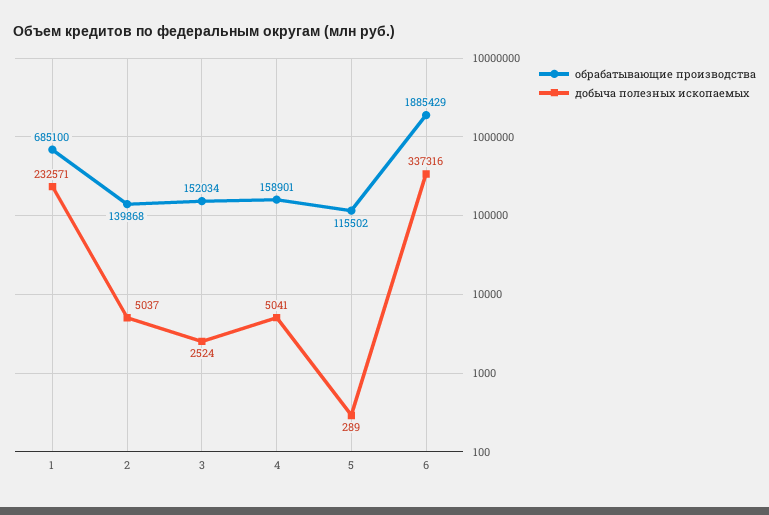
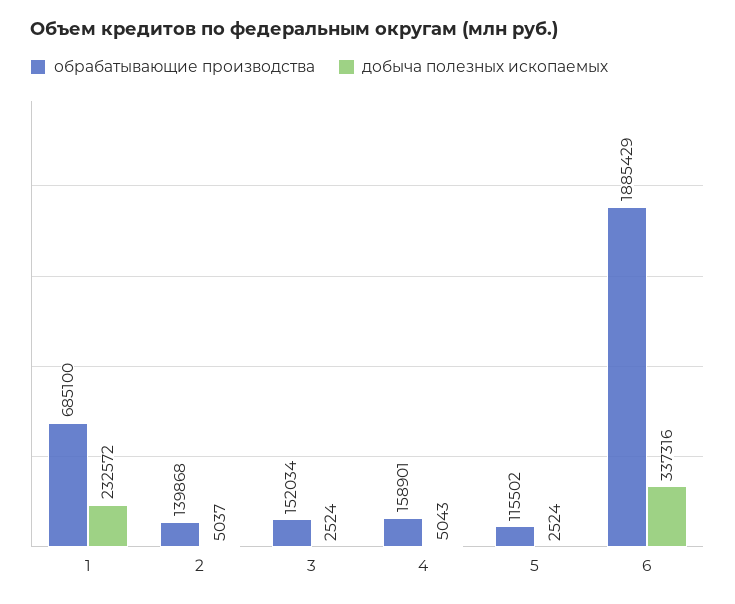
добыча полезных ископаемых, 1: 232571 -> 232572
добыча полезных ископаемых, 4: 5041 -> 5043
добыча полезных ископаемых, 5: 289 -> 2524

